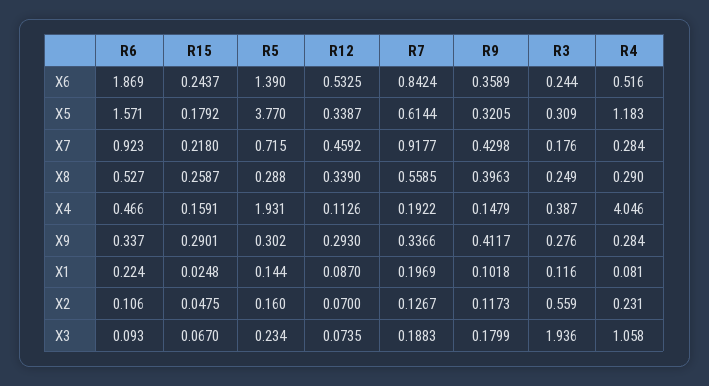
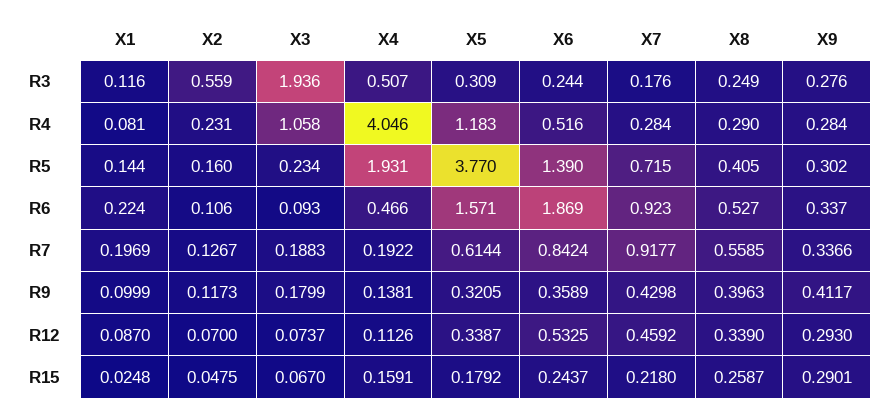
R5, X8: 0.288 -> 0.405
R9, X4: 0.1479 -> 0.1381
R3, X4: 0.387 -> 0.507
R9, X1: 0.1018 -> 0.0999
R12, X3: 0.0735 -> 0.0737

